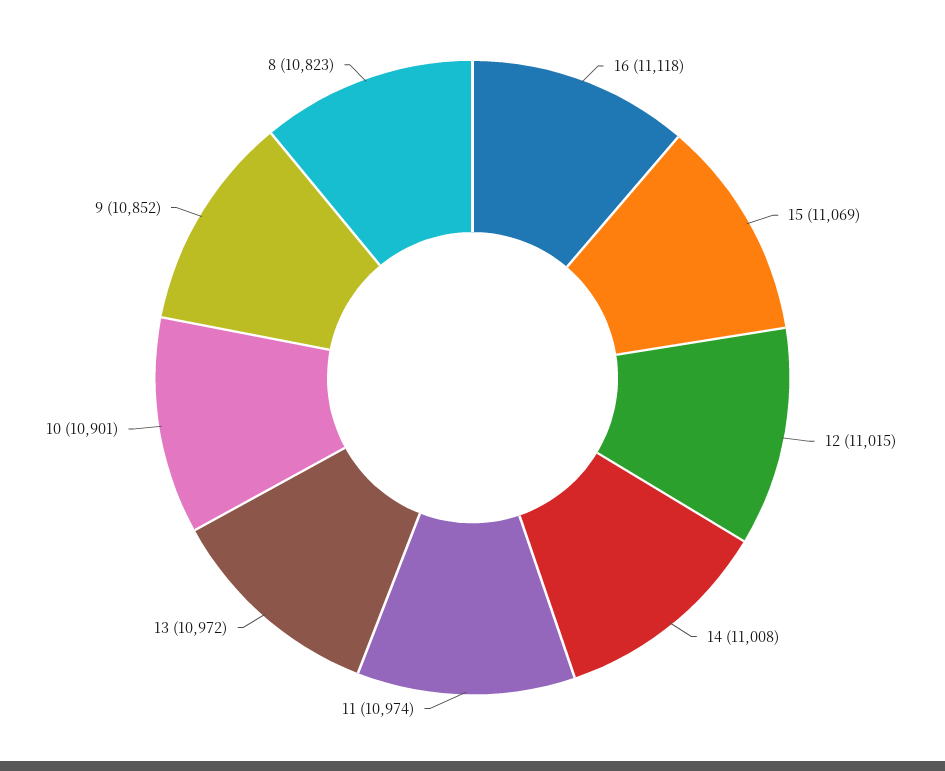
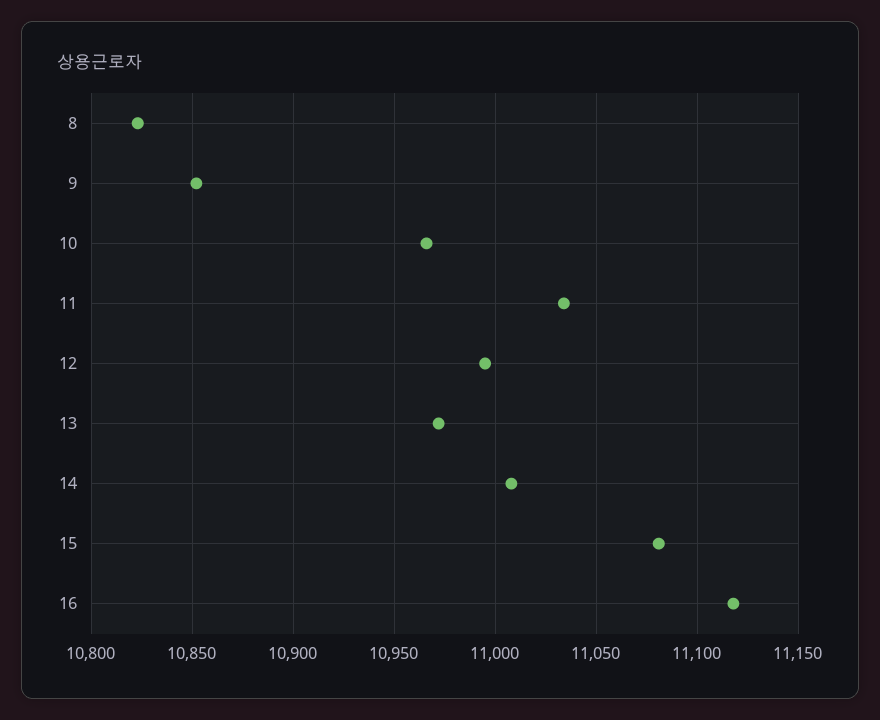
15: 11069 -> 11080
12: 11015 -> 10995
11: 10974 -> 11035
10: 10901 -> 10965

